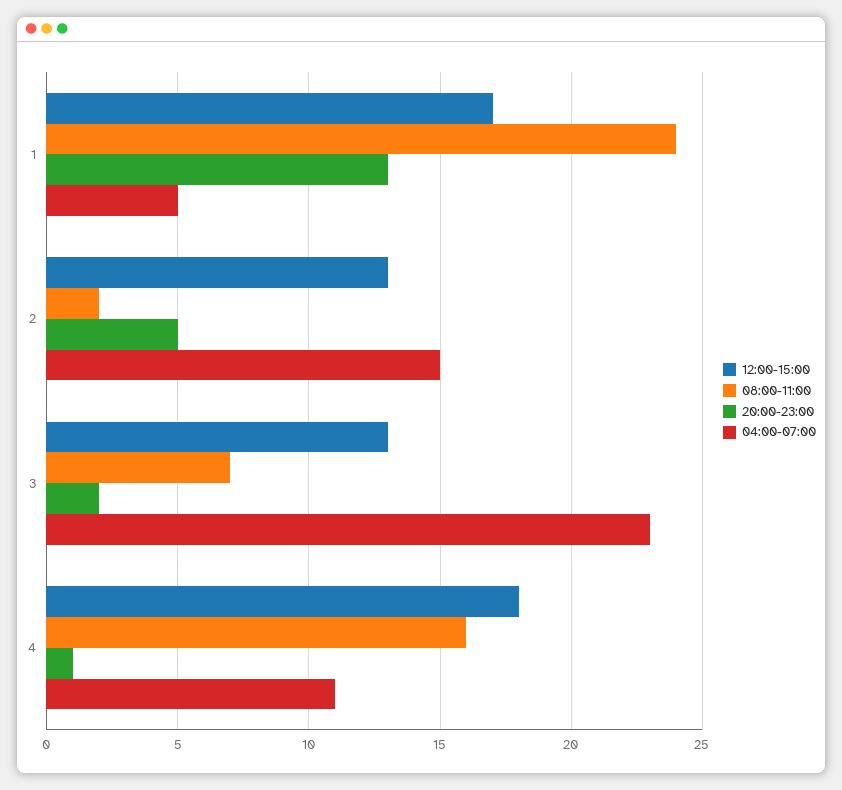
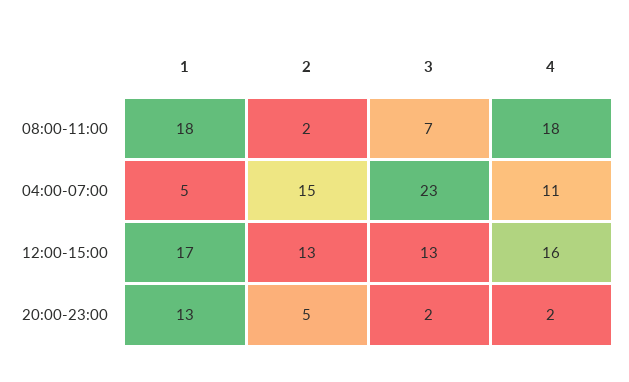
08:00-11:00, 1: 24 -> 18
12:00-15:00, 4: 18 -> 16
08:00-11:00, 4: 16 -> 18
20:00-23:00, 4: 1 -> 2

